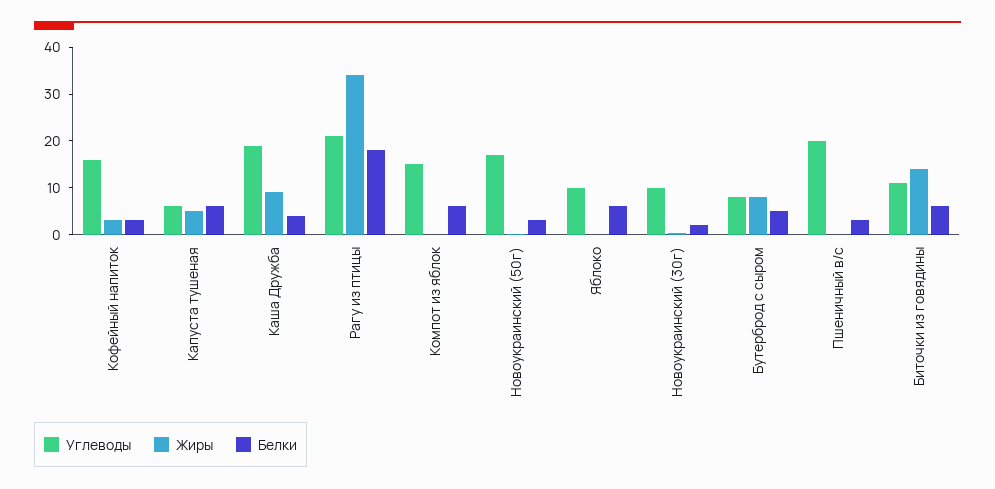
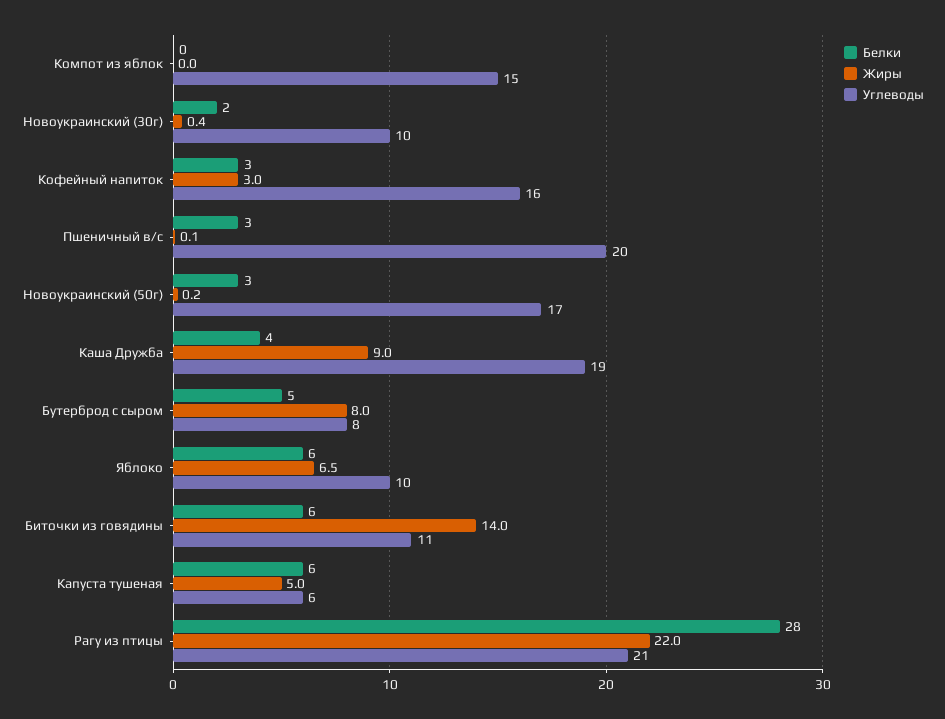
Жиры, Рагу из птицы: 34 -> 22
Белки, Рагу из птицы: 18 -> 28
Белки, Компот из яблок: 6 -> 0
Жиры, Яблоко: 0 -> 6.5

